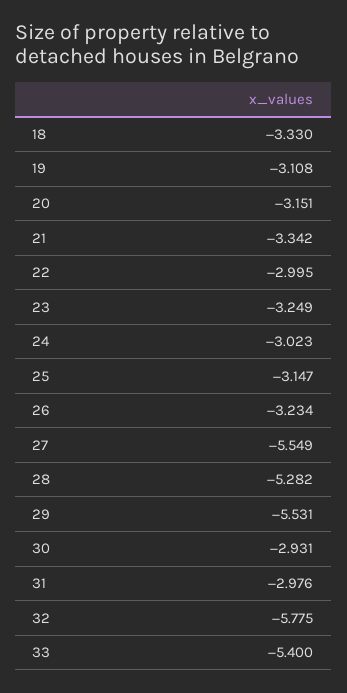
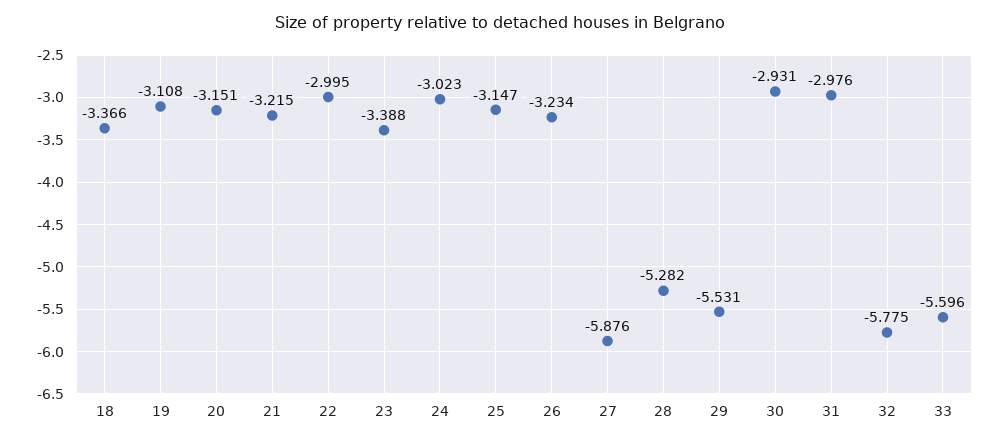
18: -3.33 -> -3.366
21: -3.342 -> -3.215
23: -3.249 -> -3.388
27: -5.549 -> -5.876
33: -5.4 -> -5.596

